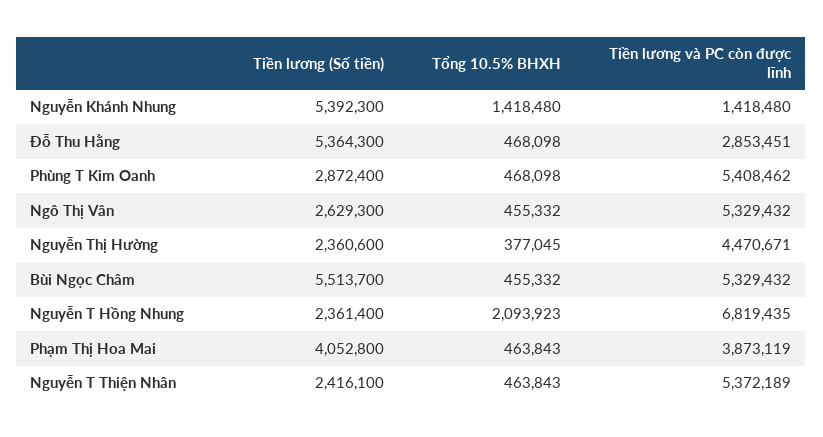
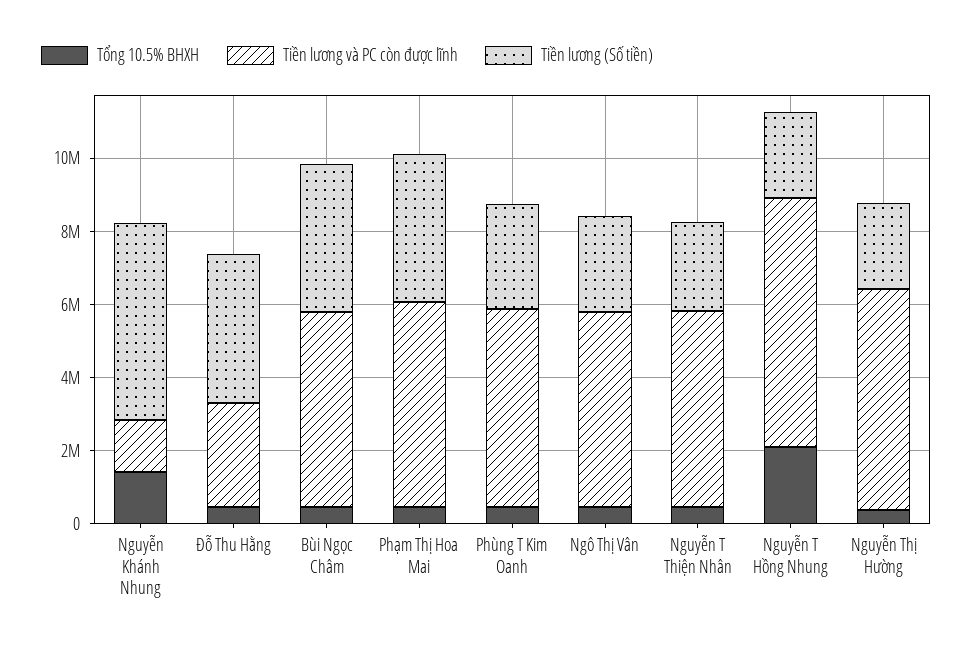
Tiền lương (Số tiền), Đỗ Thu Hằng: 5364300 -> 4000000
Tiền lương và PC còn được lĩnh, Nguyễn Thị Hường: 4470671 -> 6000000
Tiền lương (Số tiền), Bùi Ngọc Châm: 5513700 -> 4000000
Tiền lương và PC còn được lĩnh, Phạm Thị Hoa Mai: 3873119 -> 5500000

